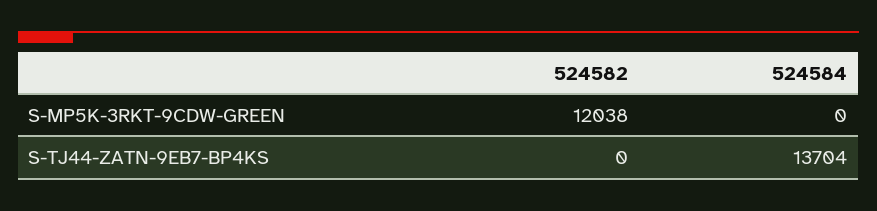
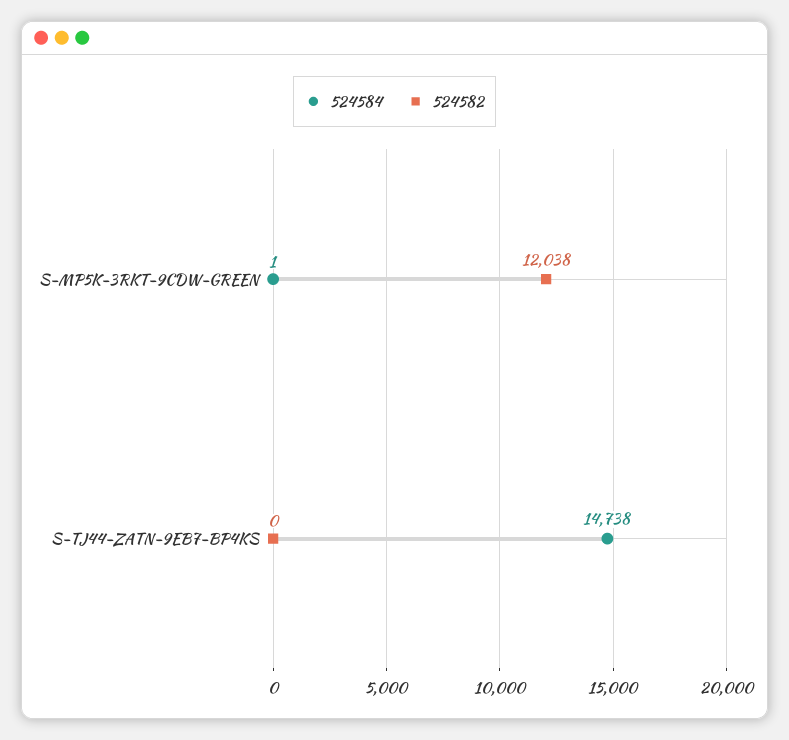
524584, S-MP5K-3RKT-9CDW-GREEN: 0 -> 1
524584, S-TJ44-ZATN-9EB7-BP4KS: 13704 -> 14738

